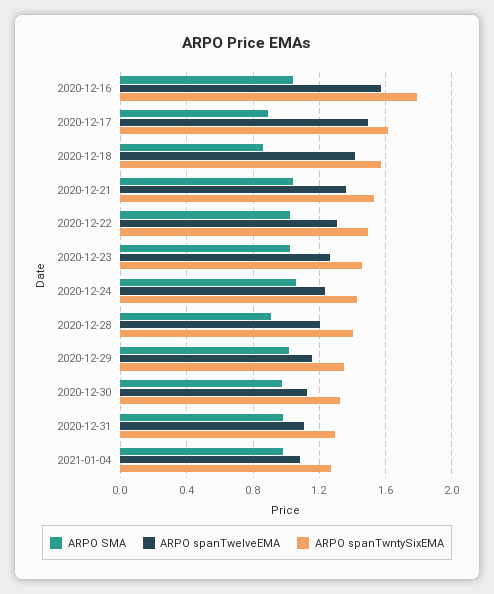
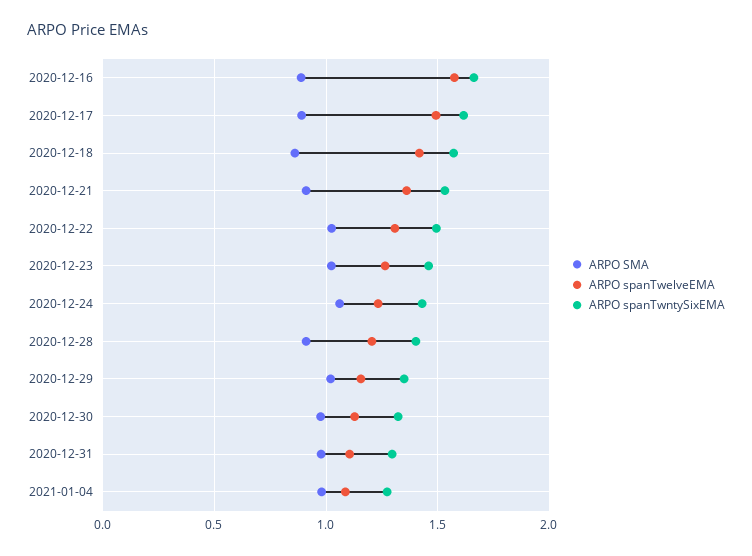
ARPO SMA, 2020-12-16: 1.05 -> 0.9
ARPO spanTwntySixEMA, 2020-12-16: 1.8 -> 1.65
ARPO SMA, 2020-12-21: 1.05 -> 0.9

